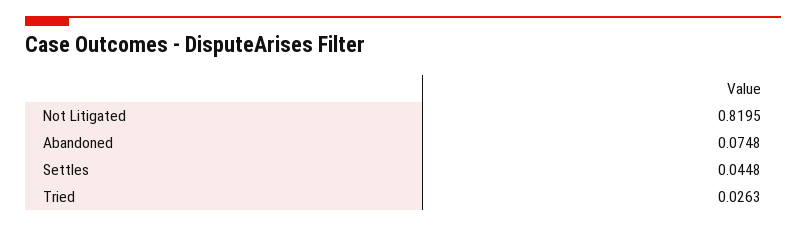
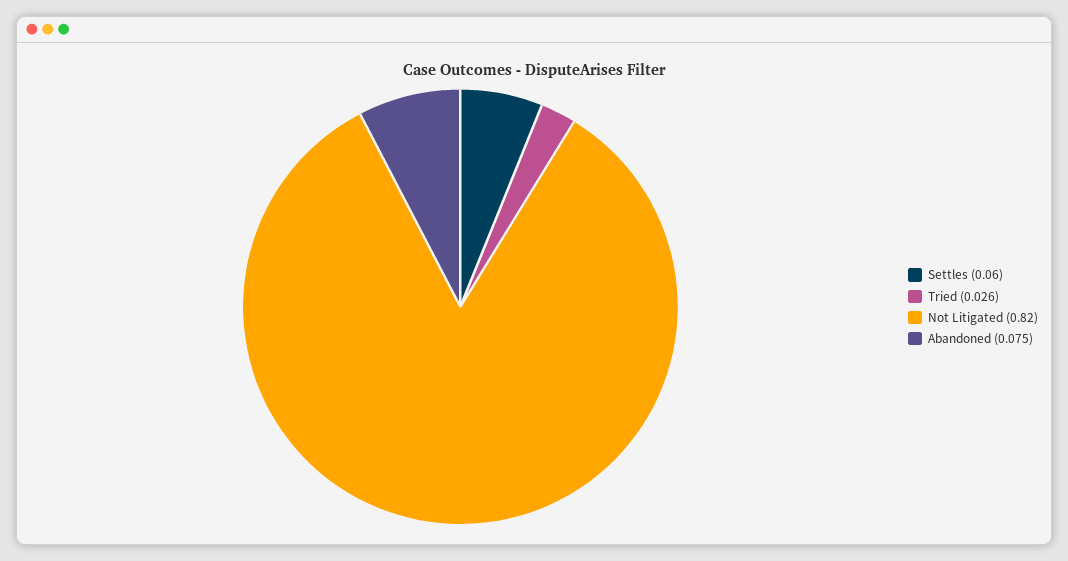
Settles: 0.0448 -> 0.06

